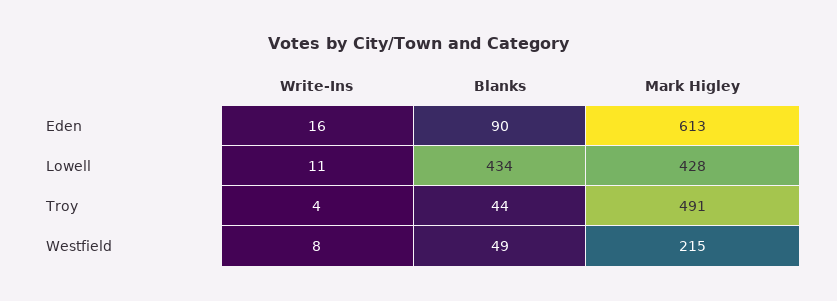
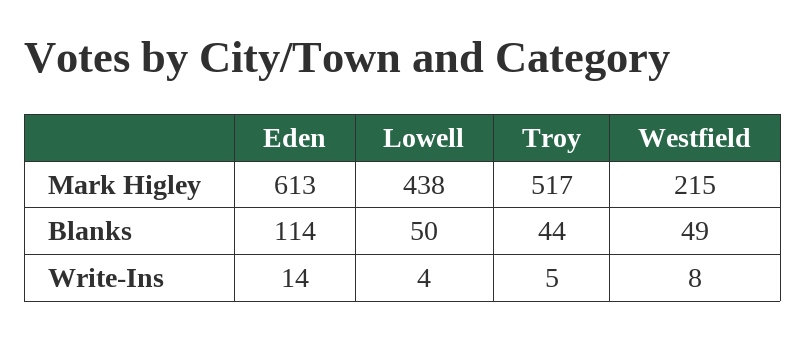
Write-Ins, Eden: 16 -> 14
Blanks, Eden: 90 -> 114
Write-Ins, Lowell: 11 -> 4
Blanks, Lowell: 434 -> 50
Mark Higley, Lowell: 428 -> 438
Write-Ins, Troy: 4 -> 5
Mark Higley, Troy: 491 -> 517

